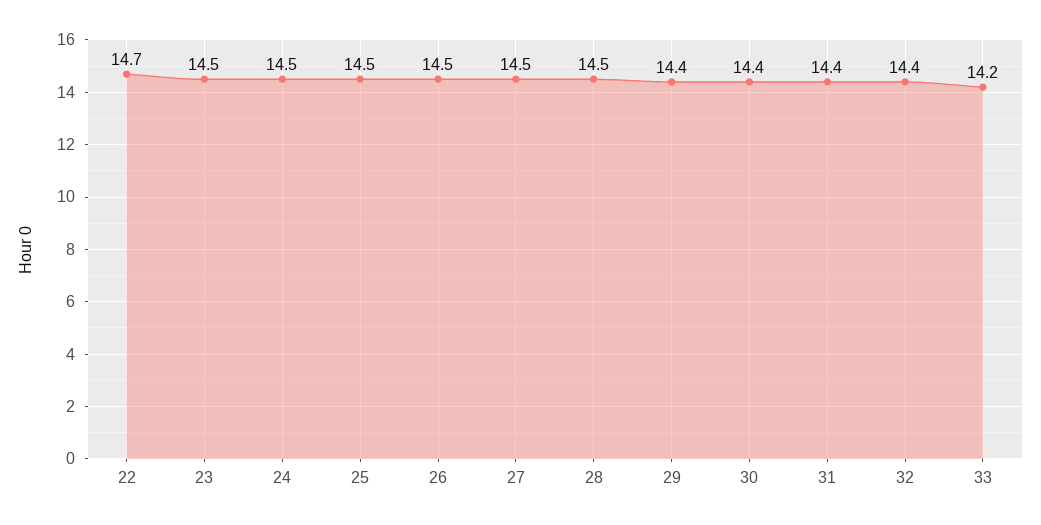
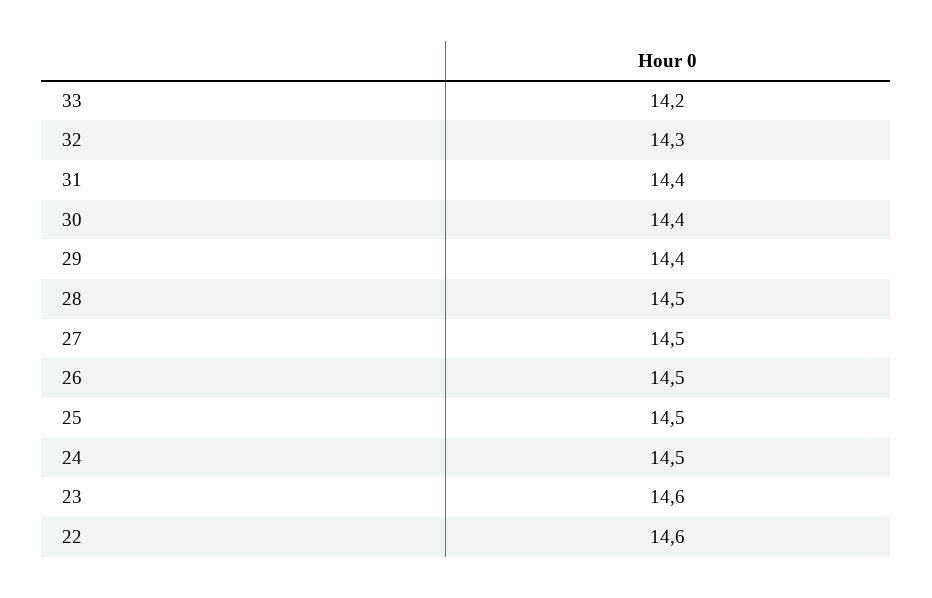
22: 14.7 -> 14.6
23: 14.5 -> 14.6
32: 14.4 -> 14.3

